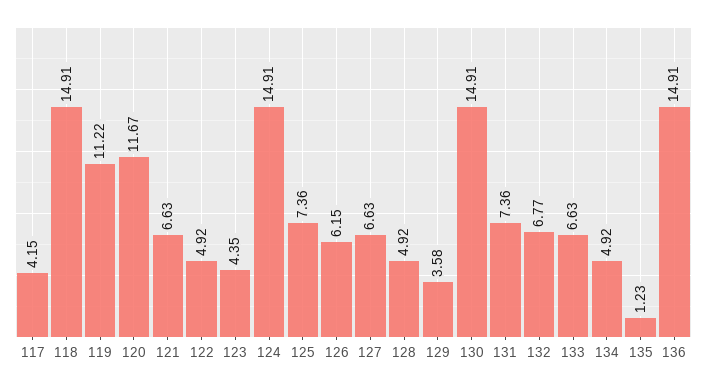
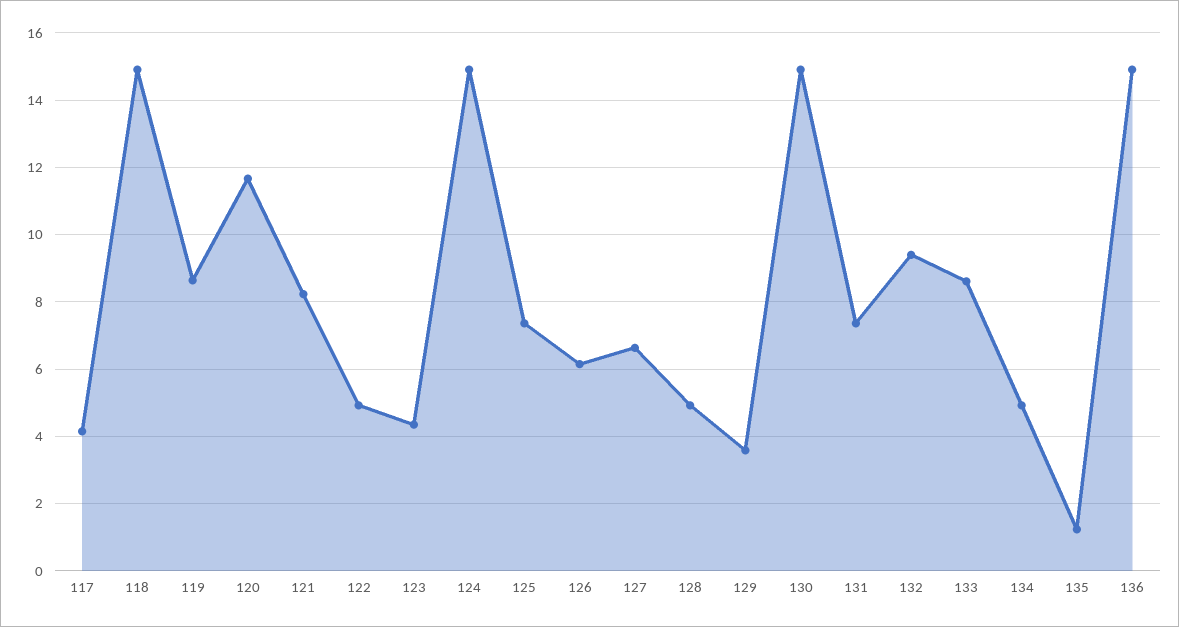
119: 11.22 -> 8.6
121: 6.63 -> 8.2
132: 6.77 -> 9.4
133: 6.63 -> 8.6

